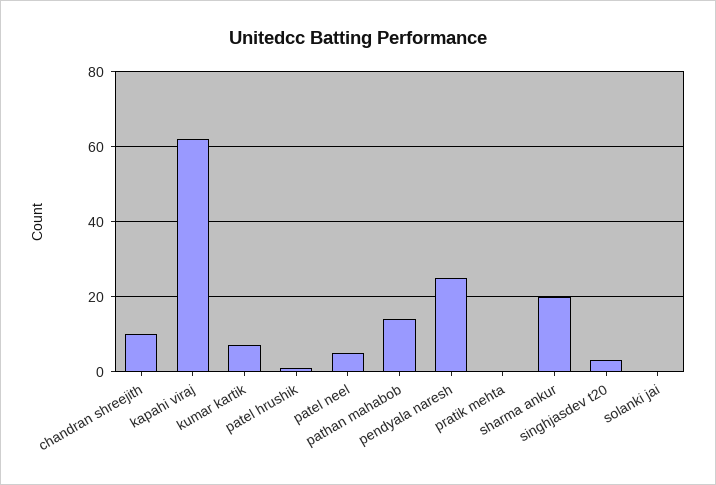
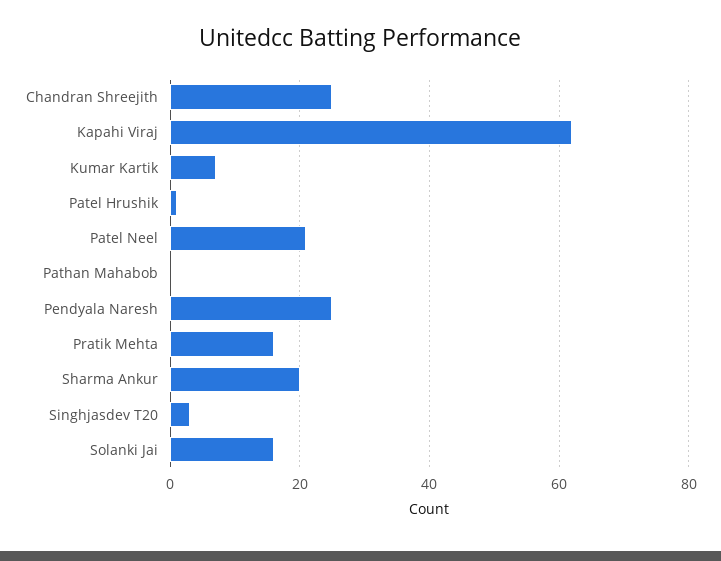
chandran shreejith: 10 -> 25
patel neel: 5 -> 20
pathan mahabob: 15 -> 0
pratik mehta: 0 -> 15
solanki jai: 0 -> 15

